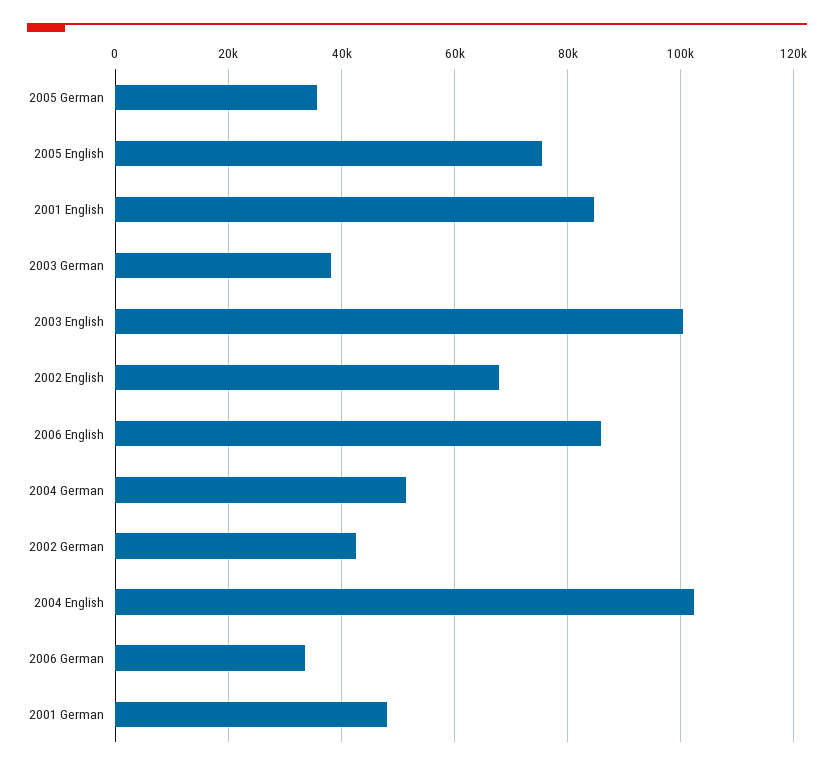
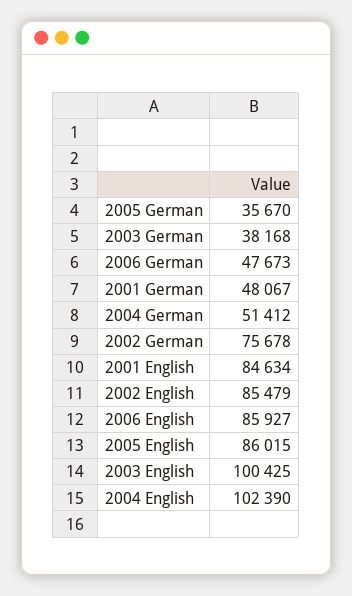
2005 English: 76000 -> 86015
2002 English: 68000 -> 85479
2002 German: 42000 -> 75678
2006 German: 34000 -> 47673

